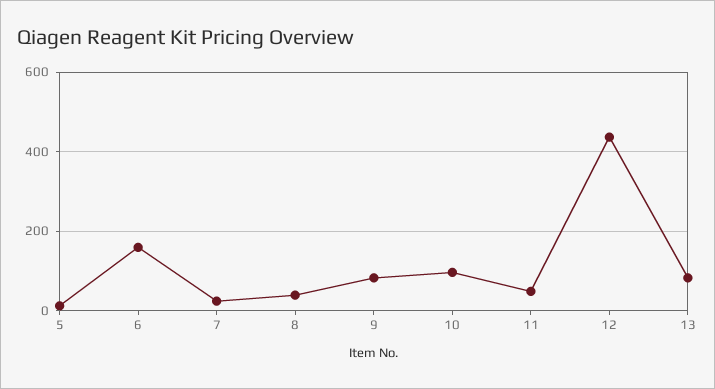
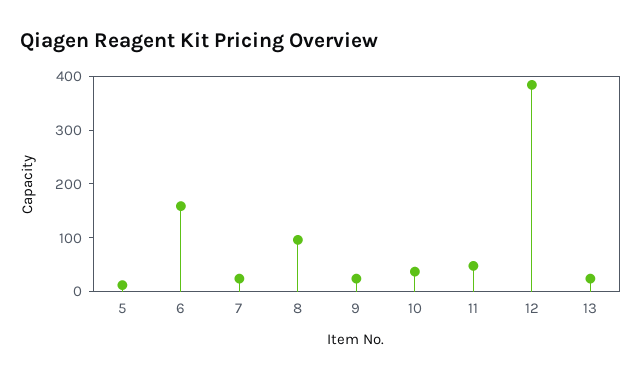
8: 40 -> 100
9: 80 -> 20
10: 100 -> 40
12: 440 -> 380
13: 80 -> 20

